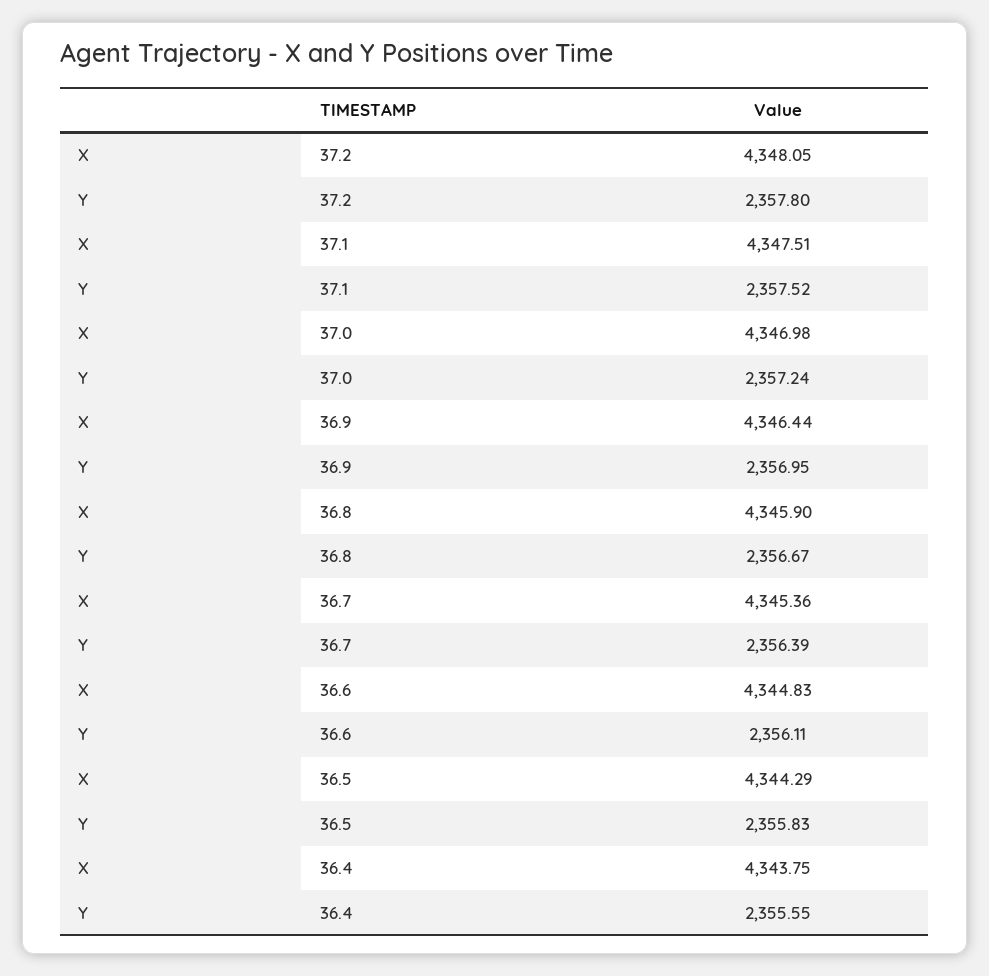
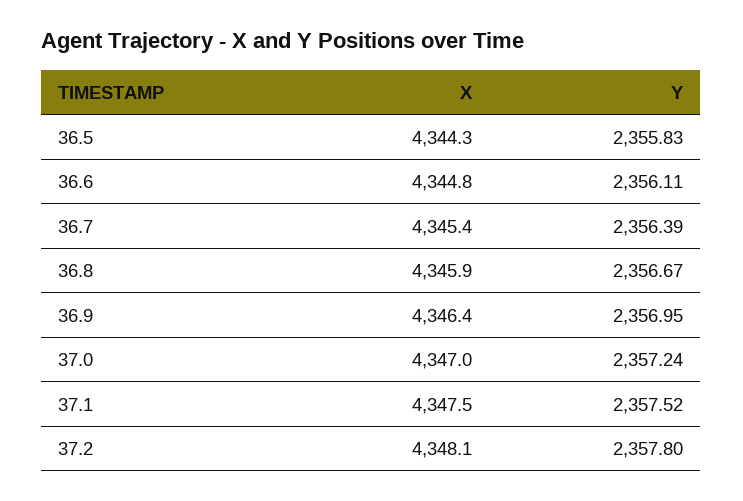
X, 36.4: 4343.75 -> none
Y, 36.4: 2355.55 -> none

